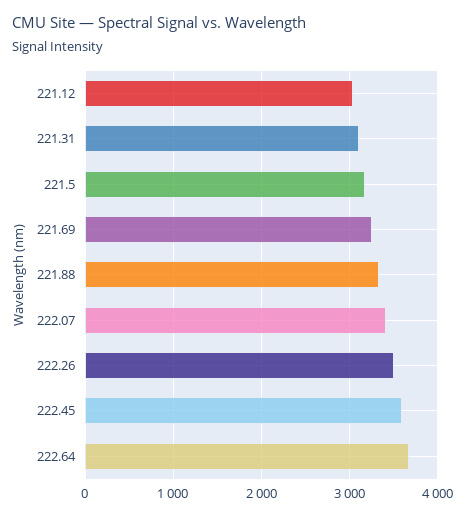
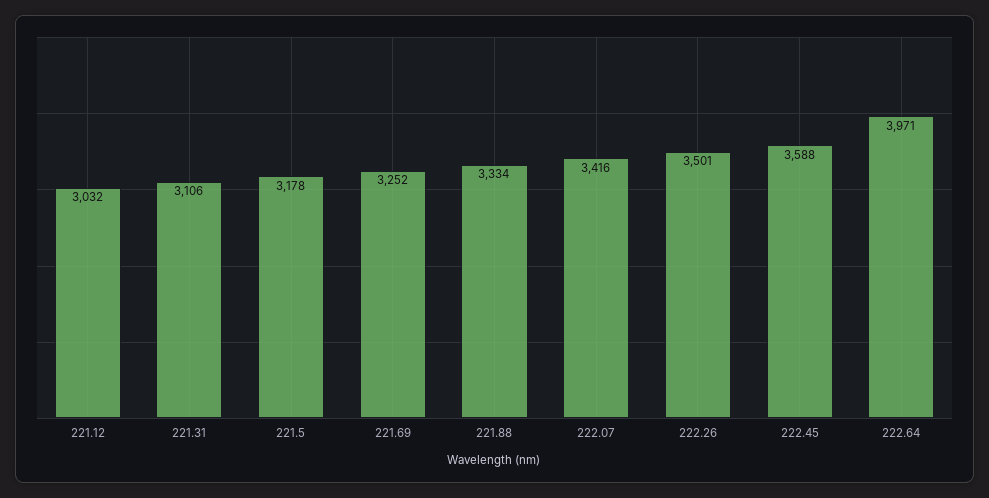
222.64: 3700 -> 3971

